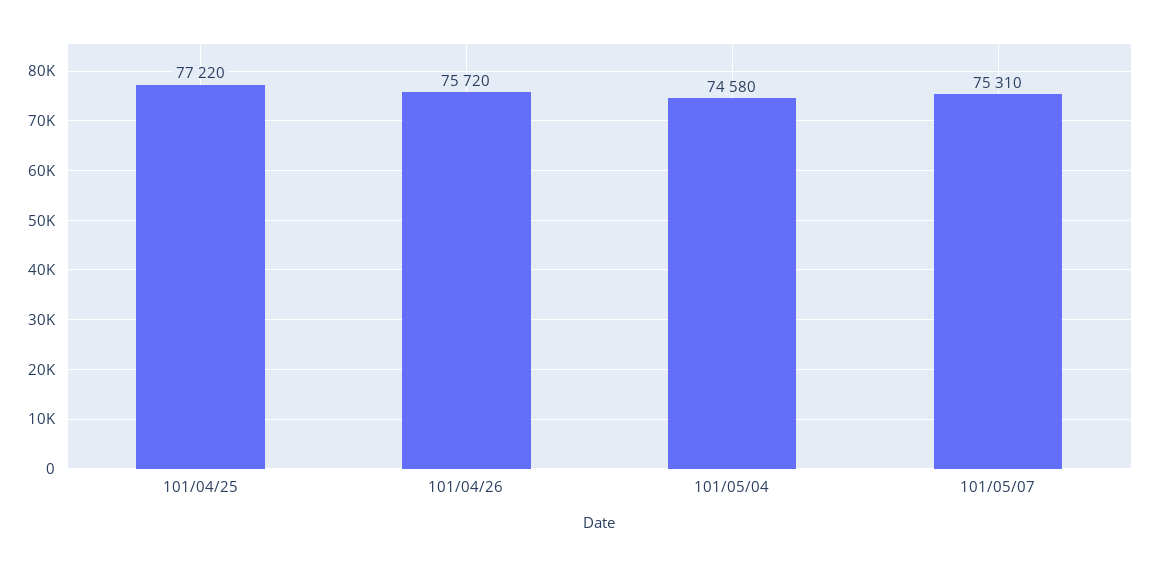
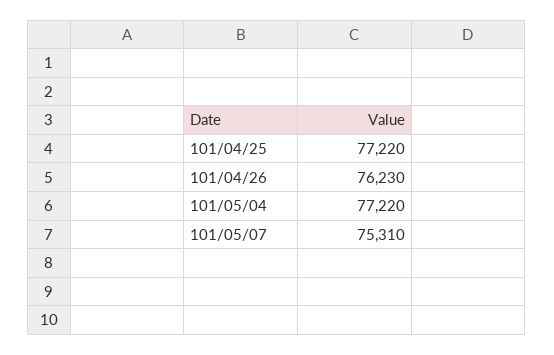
101/04/26: 75720 -> 76230
101/05/04: 74580 -> 77220

